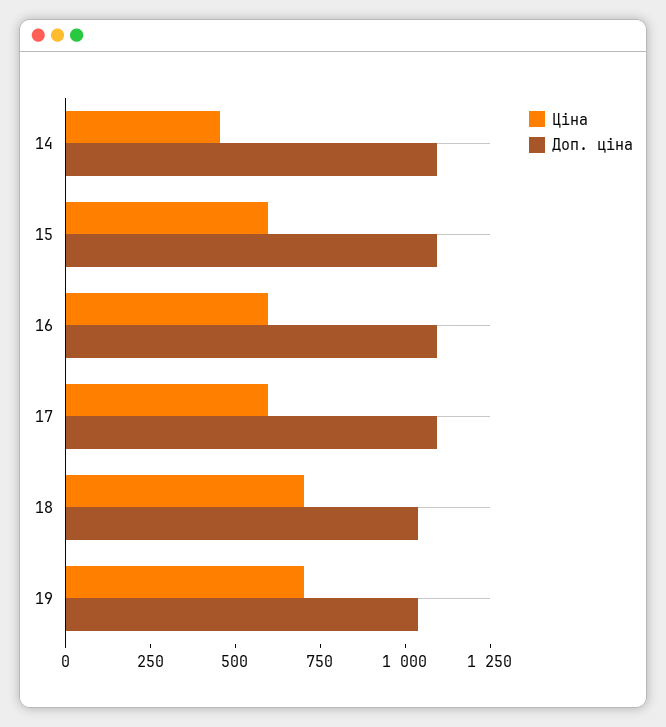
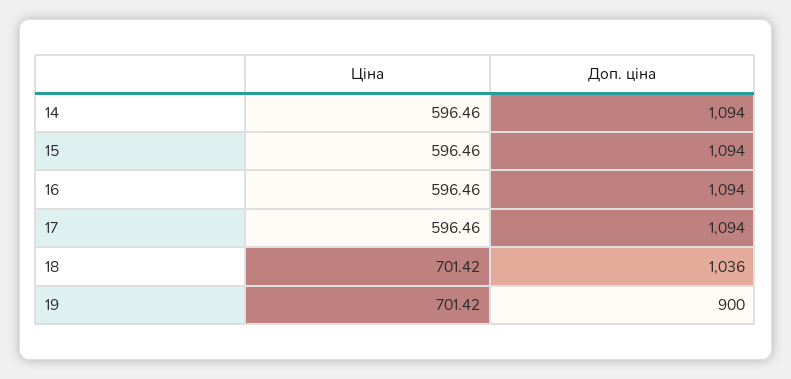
Ціна, 14: 450 -> 596.46
Доп. ціна, 19: 1050 -> 900

